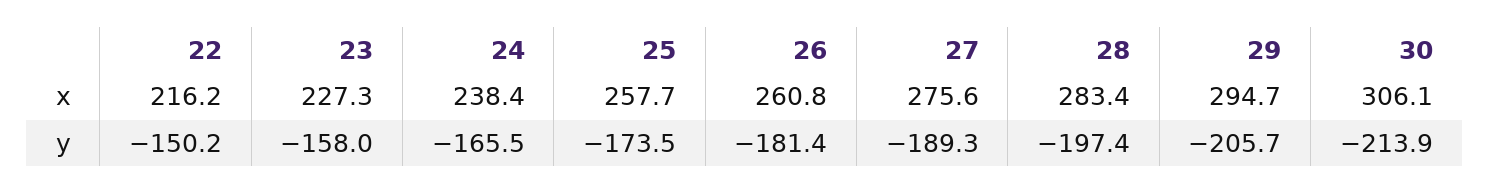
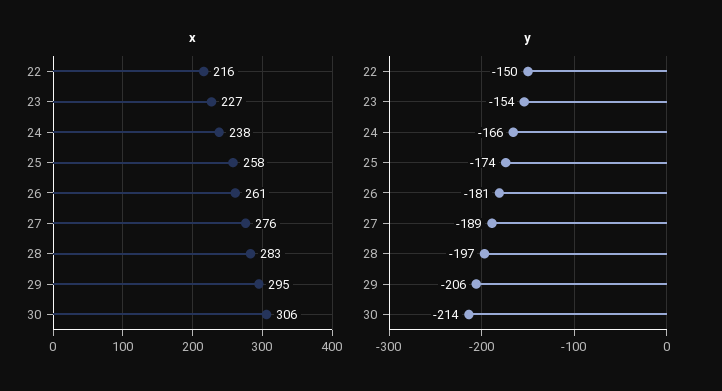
y, 23: -158 -> -154

